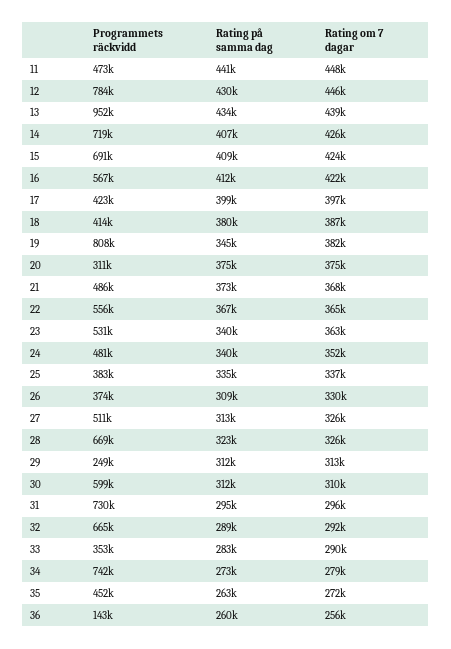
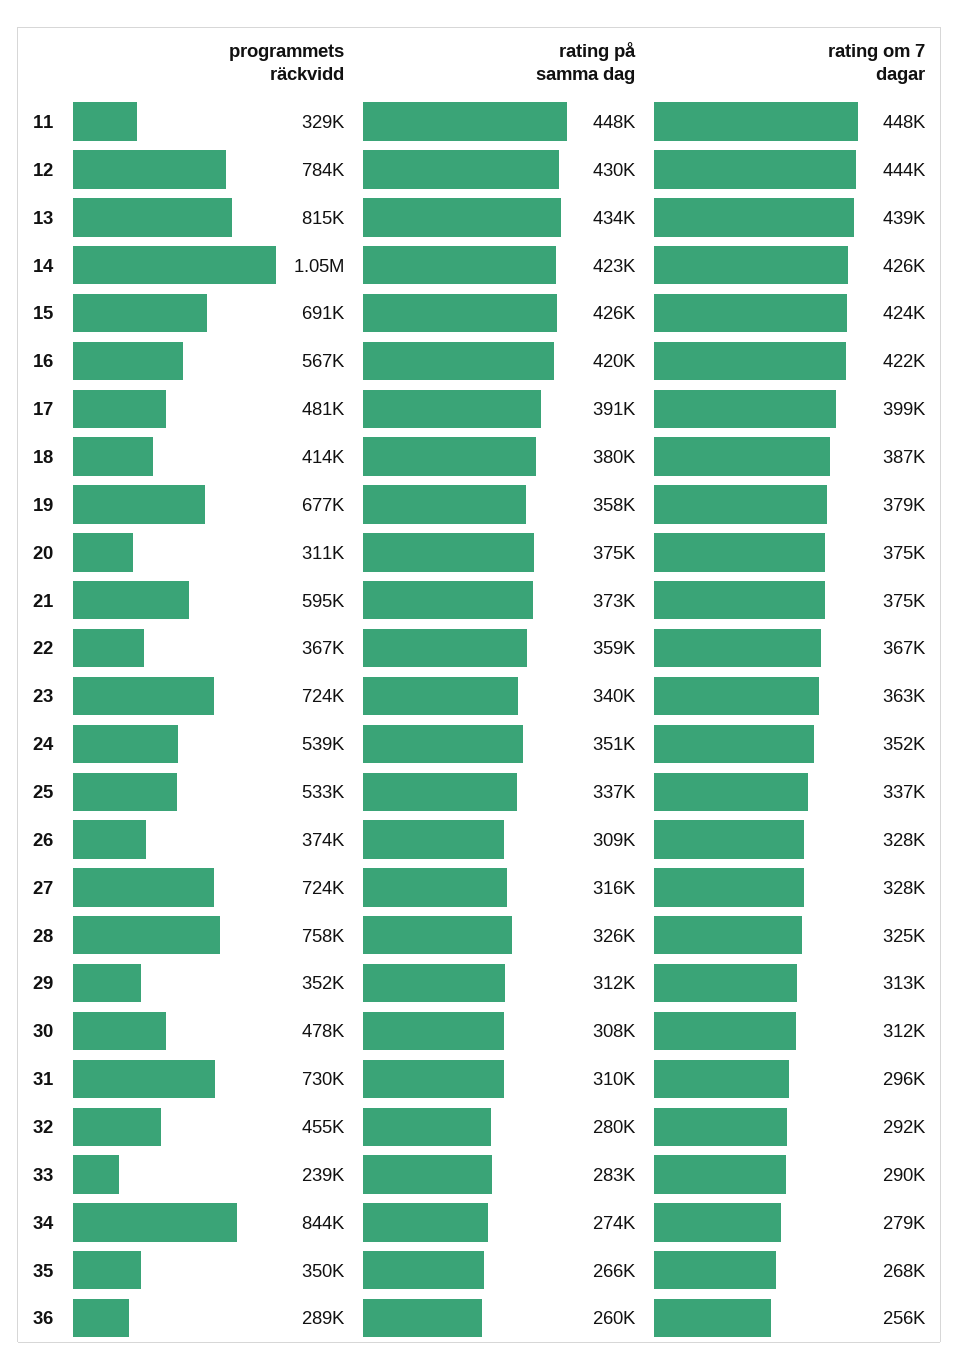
Programmets räckvidd, 11: 473000 -> 329000
Rating på samma dag, 11: 441000 -> 448000
Rating om 7 dagar, 12: 446000 -> 444000
Programmets räckvidd, 13: 952000 -> 815000
Programmets räckvidd, 14: 719000 -> 1050000
Rating på samma dag, 14: 407000 -> 423000
Rating på samma dag, 15: 409000 -> 426000
Rating på samma dag, 16: 412000 -> 420000
Programmets räckvidd, 17: 423000 -> 481000
Rating på samma dag, 17: 399000 -> 391000
Rating om 7 dagar, 17: 397000 -> 399000
Programmets räckvidd, 19: 808000 -> 677000
Rating på samma dag, 19: 345000 -> 358000
Rating om 7 dagar, 19: 382000 -> 379000
Programmets räckvidd, 21: 486000 -> 595000
Rating om 7 dagar, 21: 368000 -> 375000
Programmets räckvidd, 22: 556000 -> 367000
Rating på samma dag, 22: 367000 -> 359000
Rating om 7 dagar, 22: 365000 -> 367000
Programmets räckvidd, 23: 531000 -> 724000
Programmets räckvidd, 24: 481000 -> 539000
Rating på samma dag, 24: 340000 -> 351000
Programmets räckvidd, 25: 383000 -> 533000
Rating på samma dag, 25: 335000 -> 337000
Rating om 7 dagar, 26: 330000 -> 328000
Programmets räckvidd, 27: 511000 -> 724000
Rating på samma dag, 27: 313000 -> 316000
Rating om 7 dagar, 27: 326000 -> 328000
Programmets räckvidd, 28: 669000 -> 758000
Rating på samma dag, 28: 323000 -> 326000
Rating om 7 dagar, 28: 326000 -> 325000
Programmets räckvidd, 29: 249000 -> 352000
Programmets räckvidd, 30: 599000 -> 478000
Rating på samma dag, 30: 312000 -> 308000
Rating om 7 dagar, 30: 310000 -> 312000
Rating på samma dag, 31: 295000 -> 310000
Programmets räckvidd, 32: 665000 -> 455000
Rating på samma dag, 32: 289000 -> 280000
Programmets räckvidd, 33: 353000 -> 239000
Programmets räckvidd, 34: 742000 -> 844000
Rating på samma dag, 34: 273000 -> 274000
Programmets räckvidd, 35: 452000 -> 350000
Rating på samma dag, 35: 263000 -> 266000
Rating om 7 dagar, 35: 272000 -> 268000
Programmets räckvidd, 36: 143000 -> 289000

